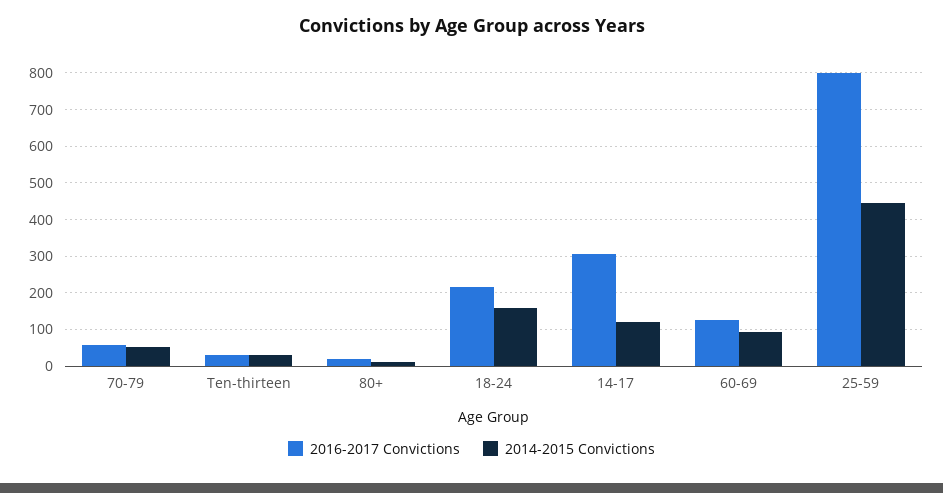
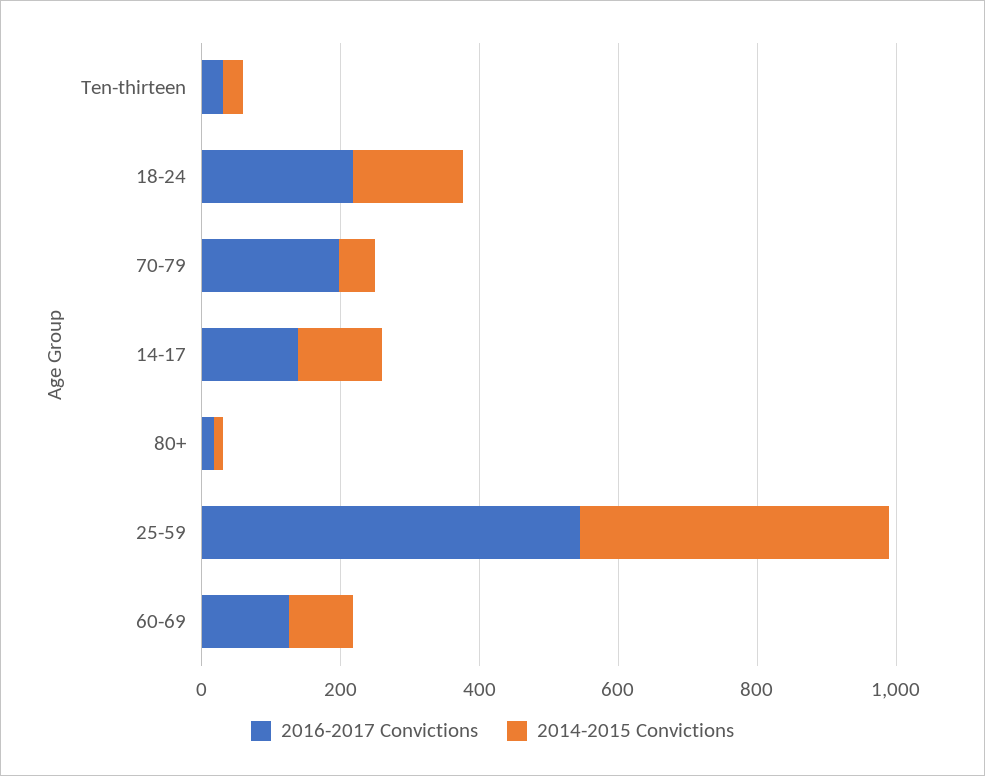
2016-2017 Convictions, 70-79: 60 -> 200
2016-2017 Convictions, 14-17: 300 -> 150
2016-2017 Convictions, 25-59: 800 -> 550

